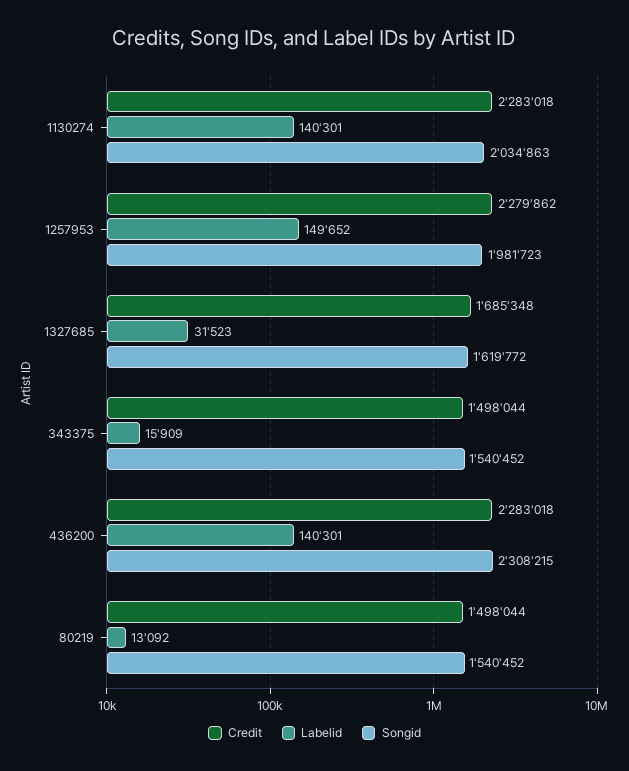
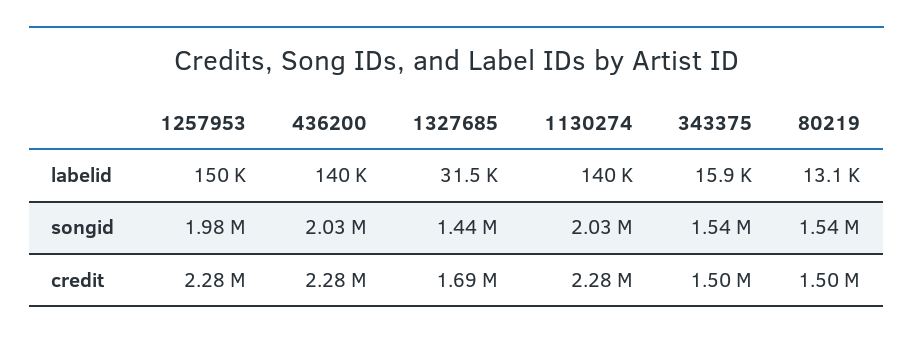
Songid, 1327685: 1619772 -> 1440000
Songid, 436200: 2308215 -> 2030000

